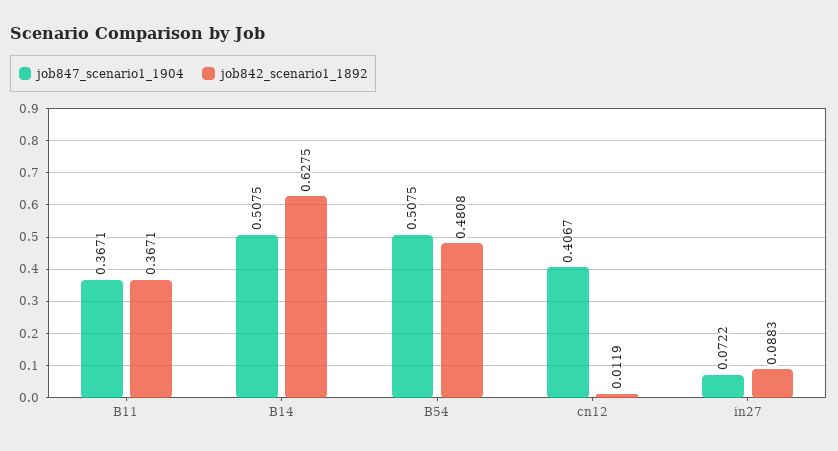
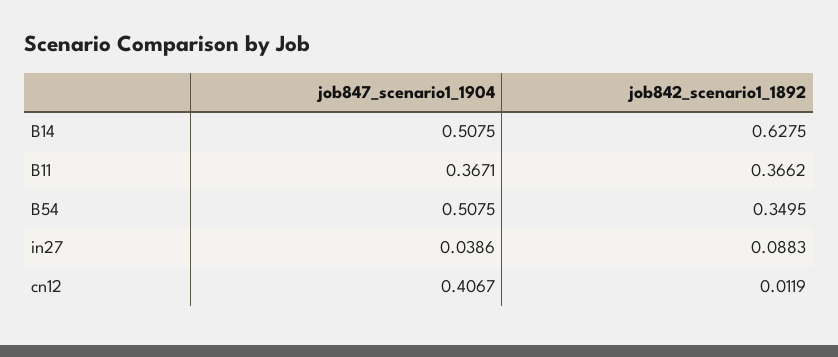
job842_scenario1_1892, B11: 0.3671 -> 0.3662
job842_scenario1_1892, B54: 0.4808 -> 0.3495
job847_scenario1_1904, in27: 0.0722 -> 0.0386

